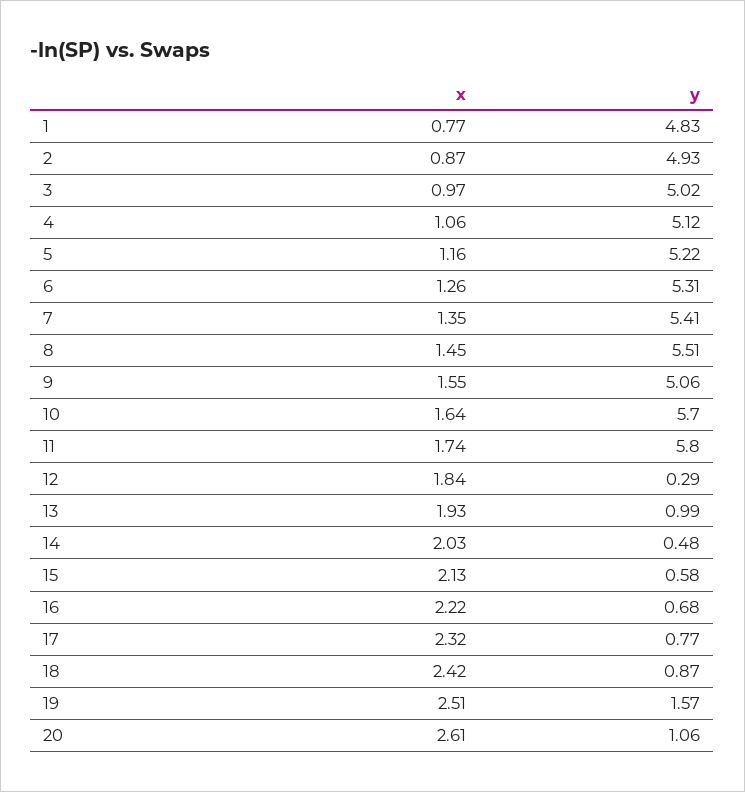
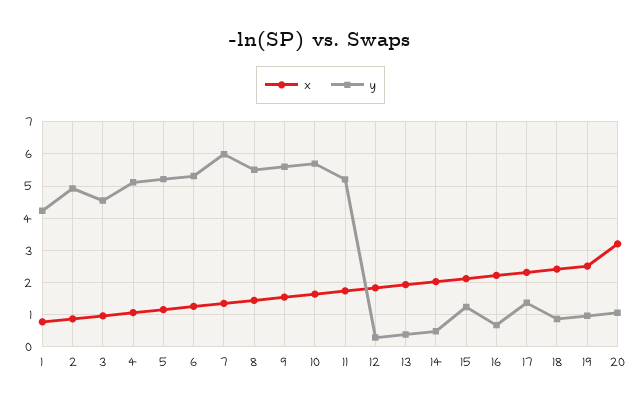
y, 1: 4.83 -> 4.2
y, 3: 5.02 -> 4.6
y, 7: 5.41 -> 6
y, 9: 5.06 -> 5.6
y, 11: 5.8 -> 5.2
y, 13: 0.99 -> 0.4
y, 15: 0.58 -> 1.2
y, 17: 0.77 -> 1.4
y, 19: 1.57 -> 1
x, 20: 2.61 -> 3.2

